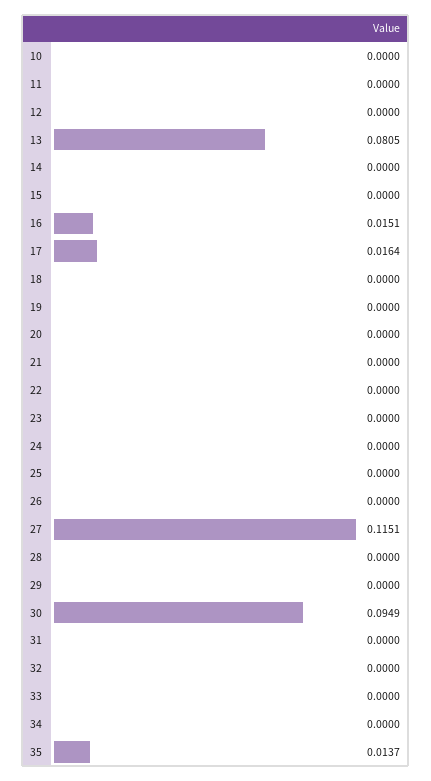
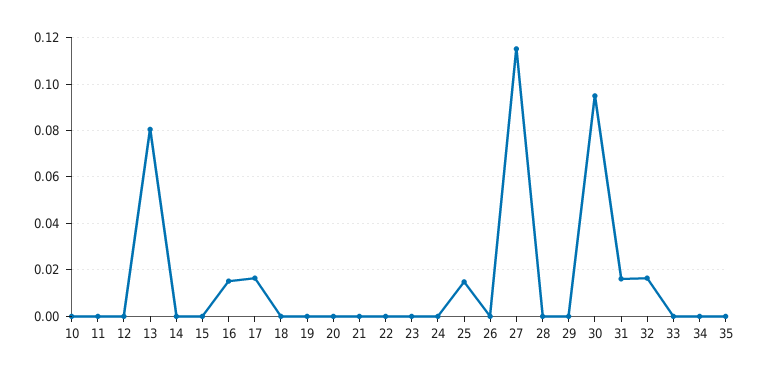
25: 0 -> 0.015
31: 0 -> 0.015
32: 0 -> 0.015
35: 0.0137 -> 0

